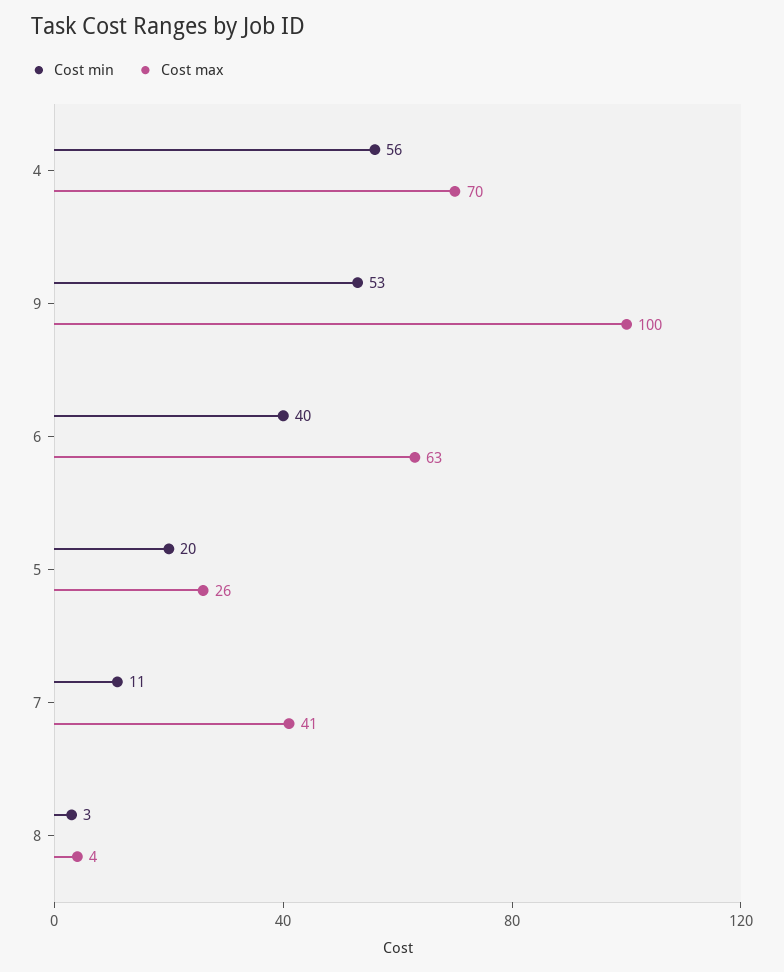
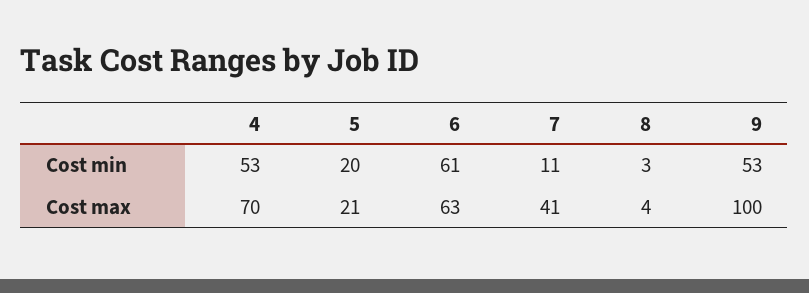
Cost min, 4: 56 -> 53
Cost min, 6: 40 -> 61
Cost max, 5: 26 -> 21

